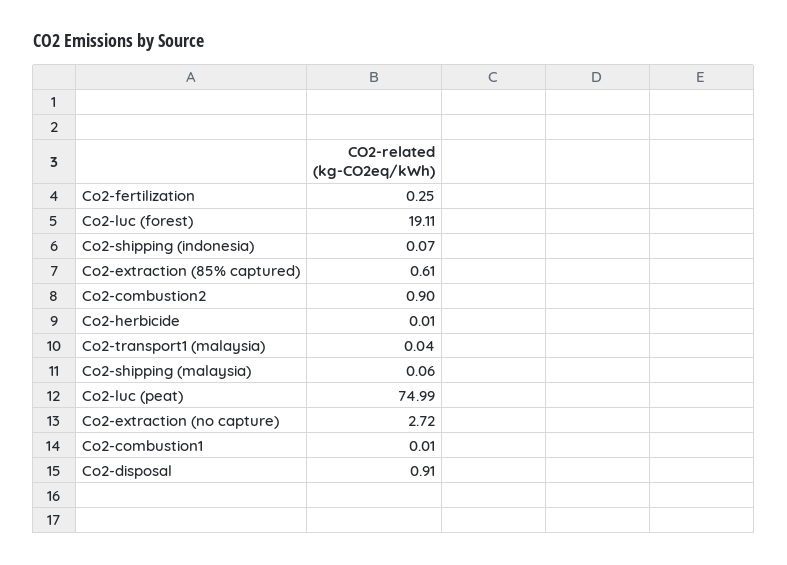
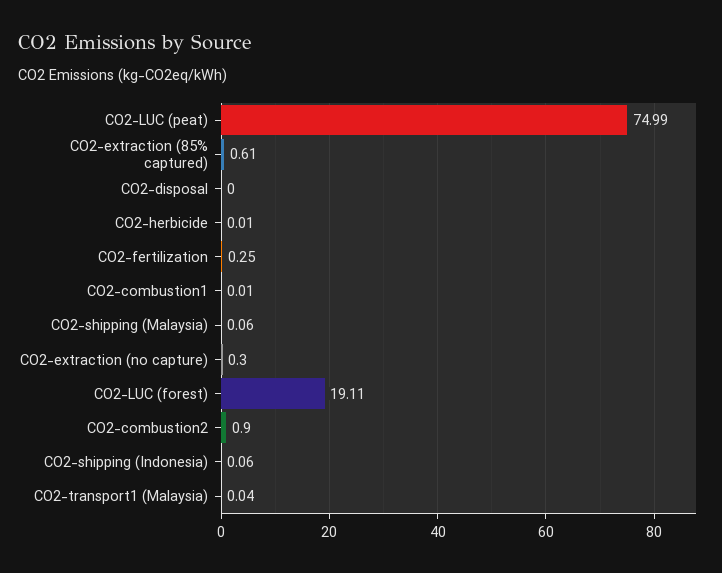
Co2-shipping (indonesia): 0.07 -> 0.06
Co2-extraction (no capture): 2.72 -> 0.3
Co2-disposal: 0.91 -> 0

